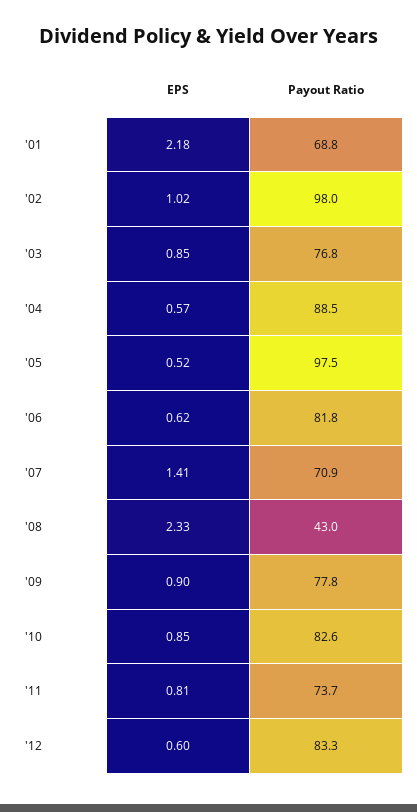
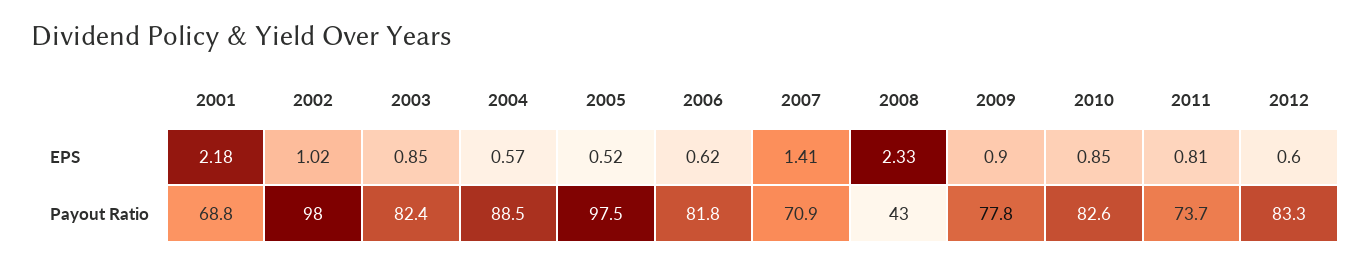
Payout Ratio, '03: 76.8 -> 82.4

